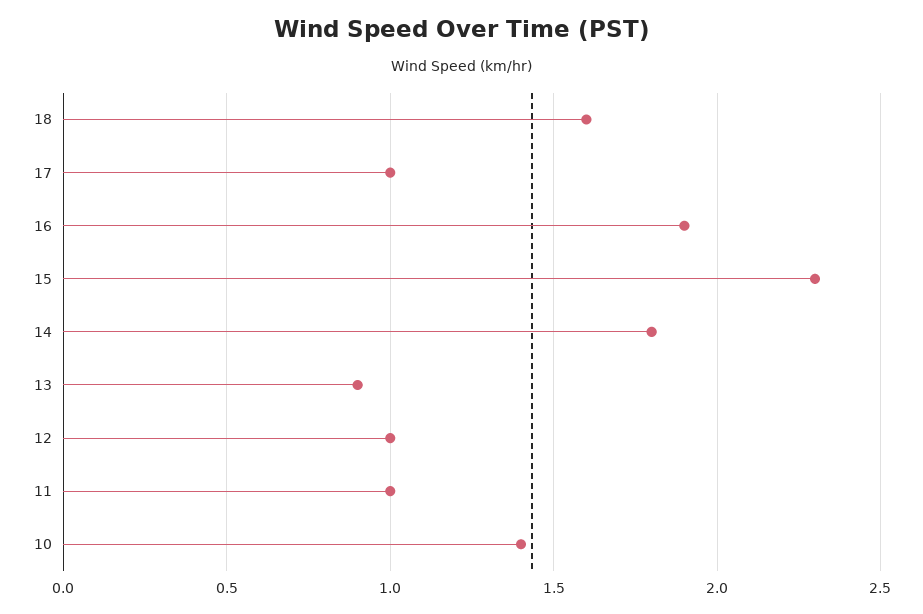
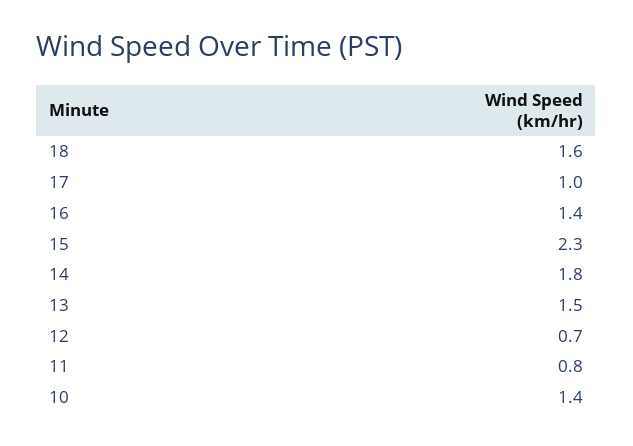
16: 1.9 -> 1.4
13: 0.9 -> 1.5
12: 1 -> 0.7
11: 1 -> 0.8

